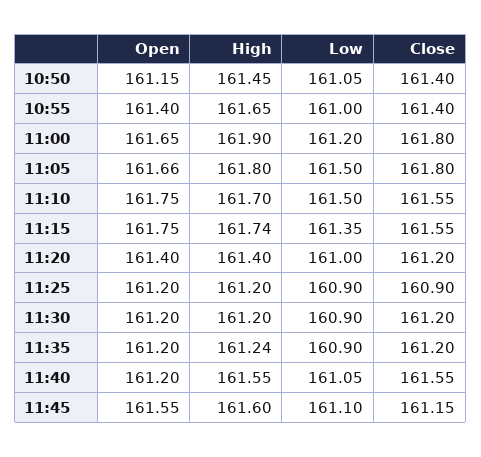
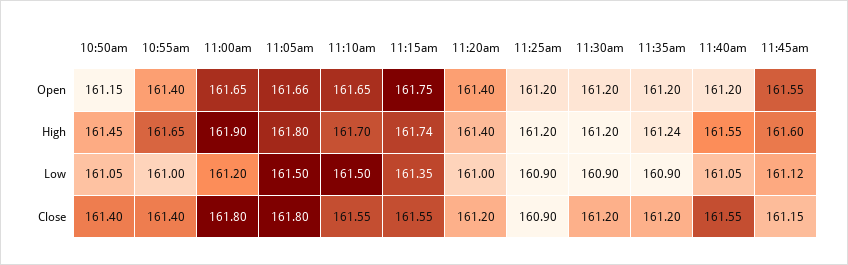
Open, 11:10: 161.75 -> 161.65
Low, 11:45: 161.1 -> 161.12

